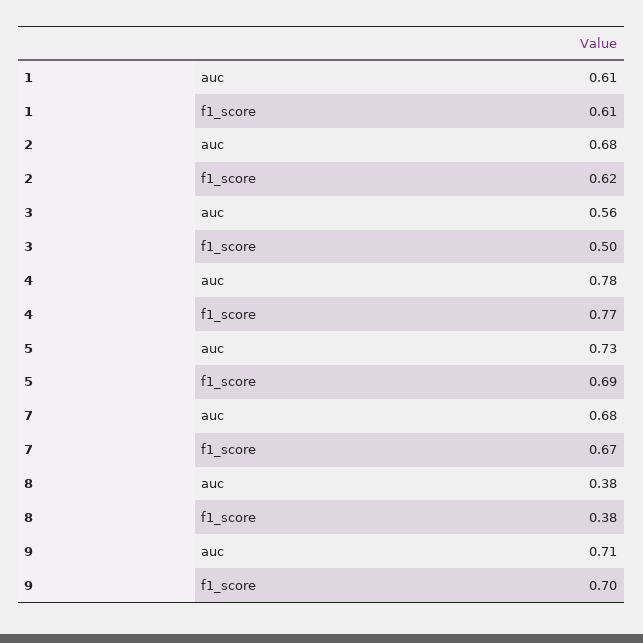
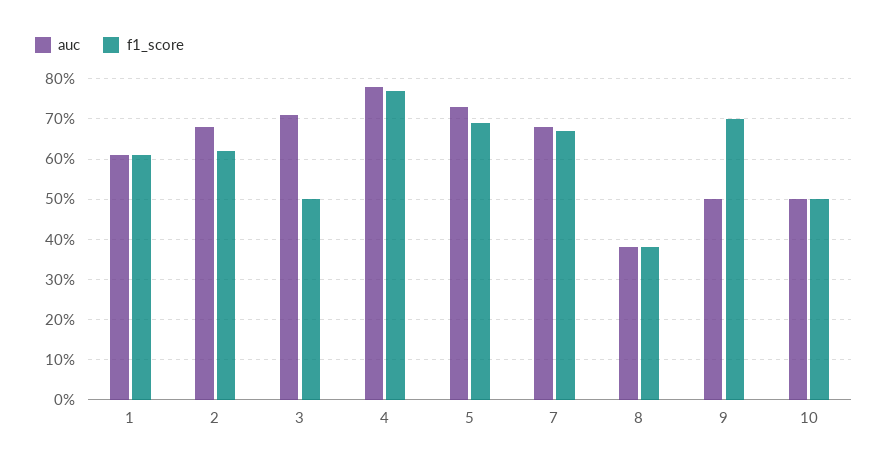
auc, 3: 0.56 -> 0.7
auc, 9: 0.71 -> 0.5
auc, 10: none -> 0.5
f1_score, 10: none -> 0.5

